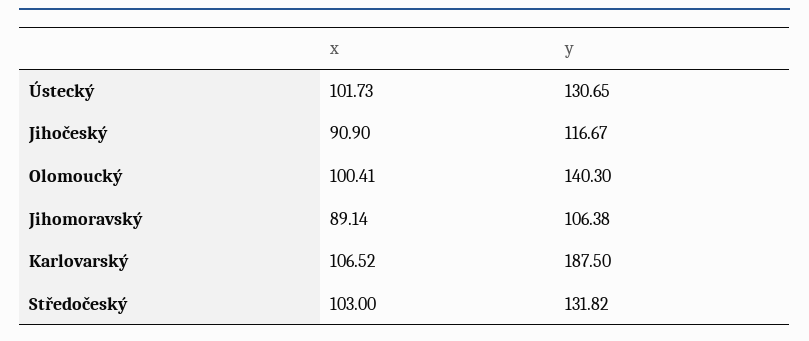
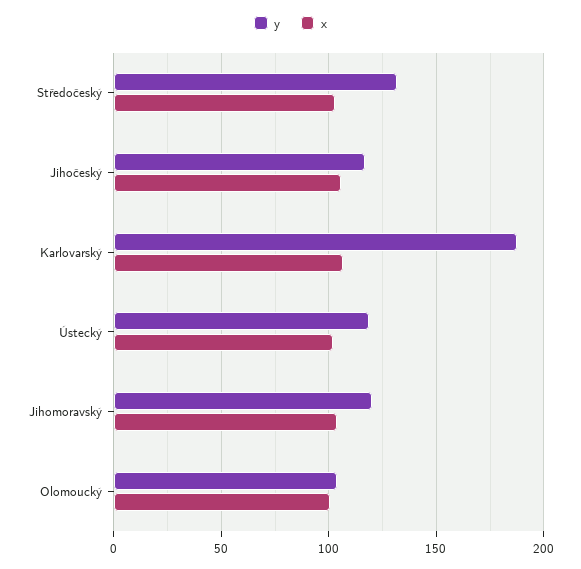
y, Ústecký: 130.65 -> 120
x, Jihočeský: 90.9 -> 105
y, Olomoucký: 140.3 -> 105
x, Jihomoravský: 89.14 -> 105
y, Jihomoravský: 106.38 -> 120

